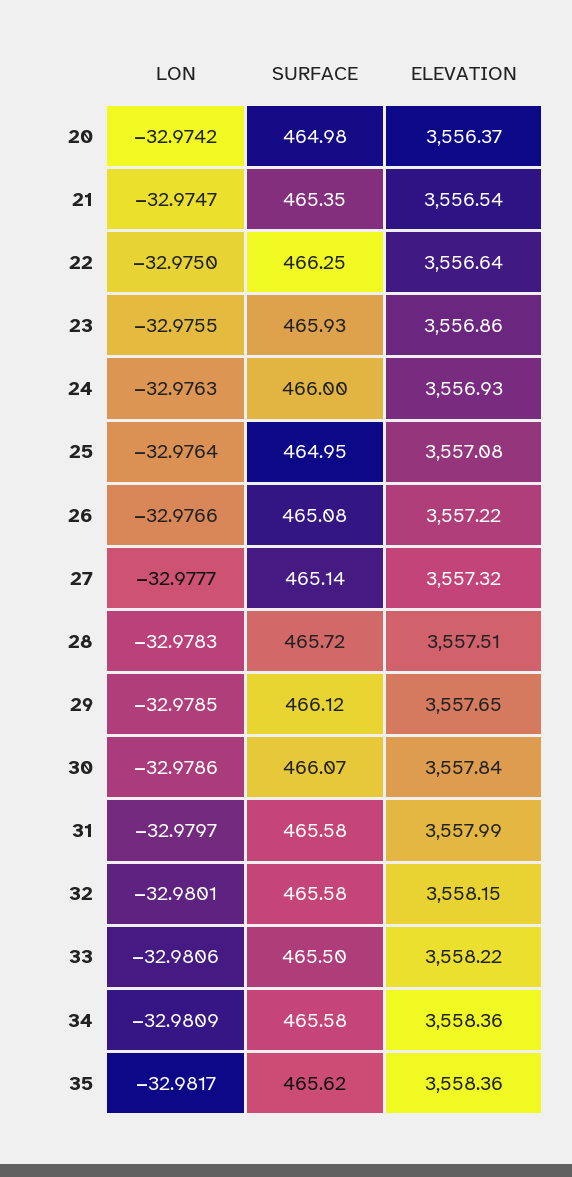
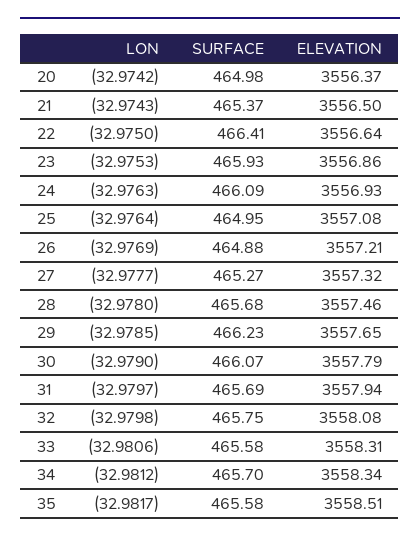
LON, 21: -32.9747 -> -32.9743
SURFACE, 21: 465.35 -> 465.37
ELEVATION, 21: 3556.54 -> 3556.5
SURFACE, 22: 466.25 -> 466.41
LON, 23: -32.9755 -> -32.9753
SURFACE, 24: 466 -> 466.09
LON, 26: -32.9766 -> -32.9769
SURFACE, 26: 465.08 -> 464.88
ELEVATION, 26: 3557.22 -> 3557.21
SURFACE, 27: 465.14 -> 465.27
LON, 28: -32.9783 -> -32.978
SURFACE, 28: 465.72 -> 465.68
ELEVATION, 28: 3557.51 -> 3557.46
SURFACE, 29: 466.12 -> 466.23
LON, 30: -32.9786 -> -32.979
ELEVATION, 30: 3557.84 -> 3557.79
SURFACE, 31: 465.58 -> 465.69
ELEVATION, 31: 3557.99 -> 3557.94
LON, 32: -32.9801 -> -32.9798
SURFACE, 32: 465.58 -> 465.75
ELEVATION, 32: 3558.15 -> 3558.08
SURFACE, 33: 465.5 -> 465.58
ELEVATION, 33: 3558.22 -> 3558.31
LON, 34: -32.9809 -> -32.9812
SURFACE, 34: 465.58 -> 465.7
ELEVATION, 34: 3558.36 -> 3558.34
SURFACE, 35: 465.62 -> 465.58
ELEVATION, 35: 3558.36 -> 3558.51

